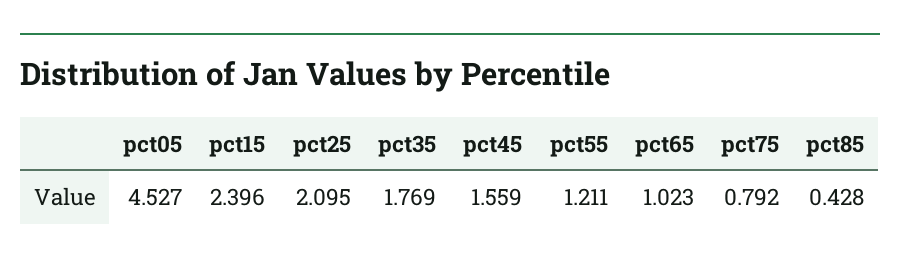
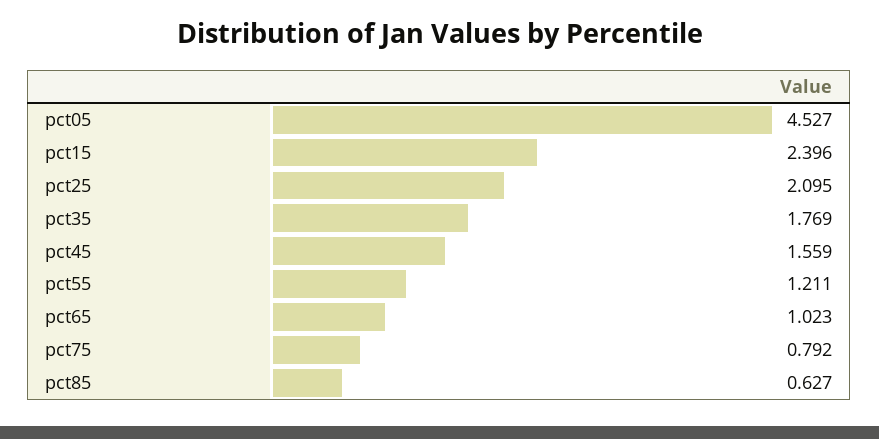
pct85: 0.428 -> 0.627

